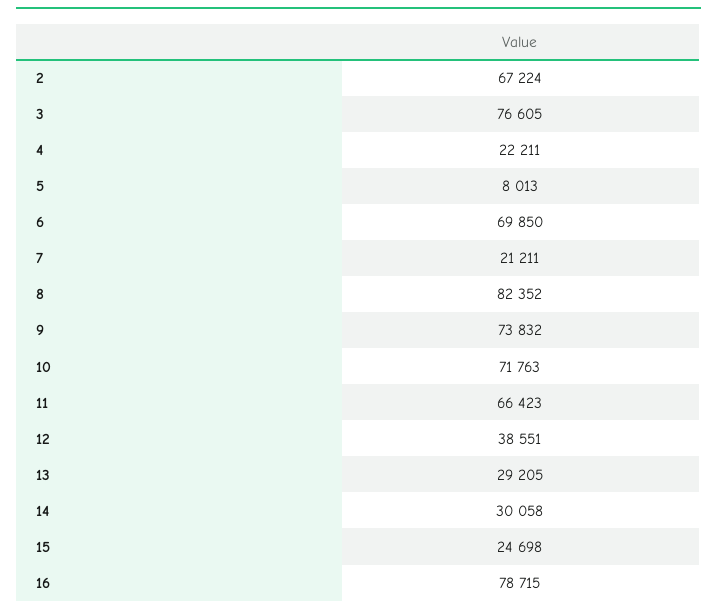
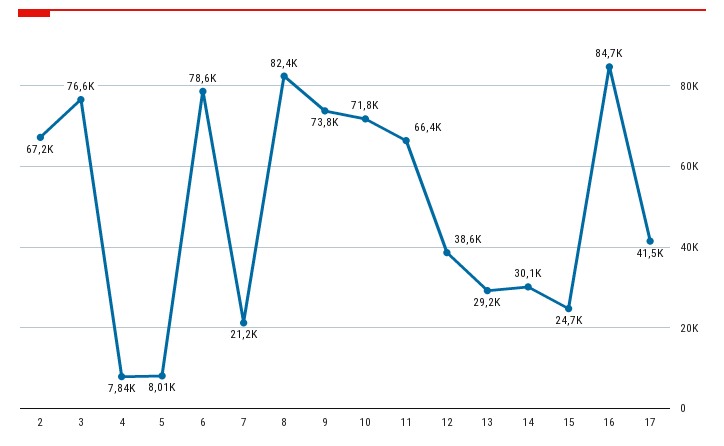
4: 22211 -> 7840
6: 69850 -> 78600
16: 78715 -> 84700
17: none -> 41500

